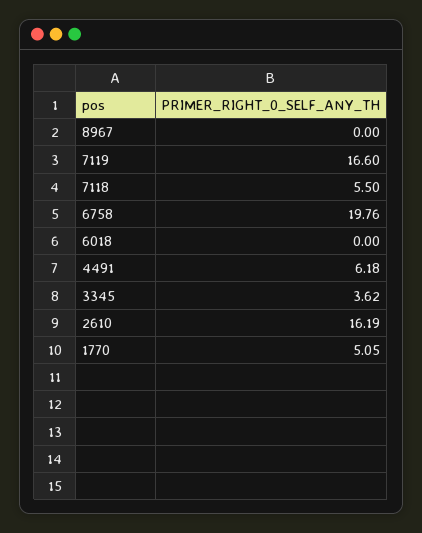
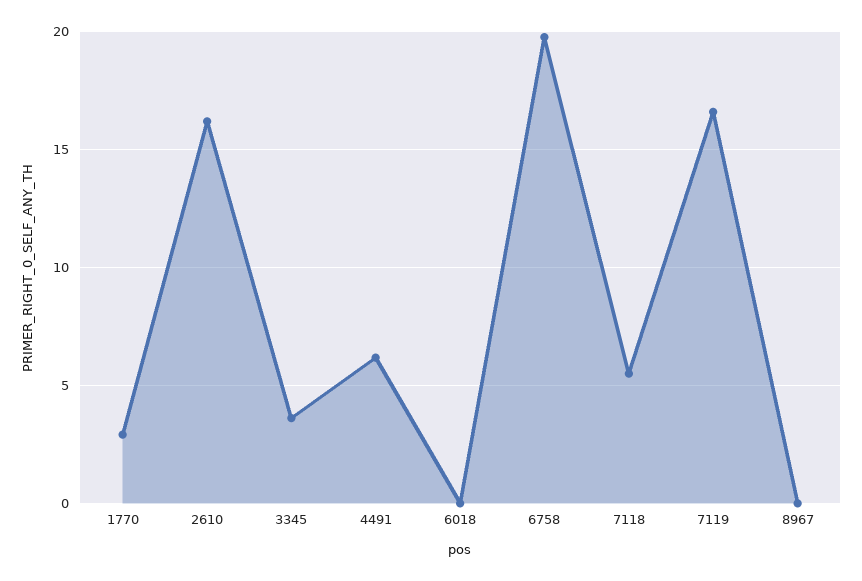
1770: 5.05 -> 3

